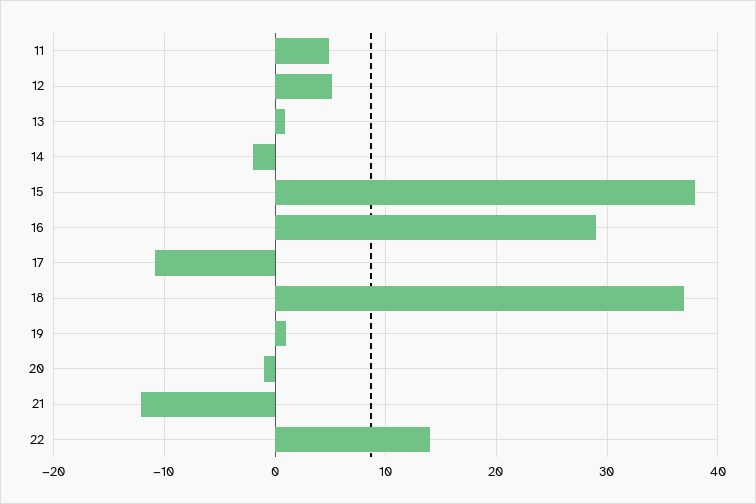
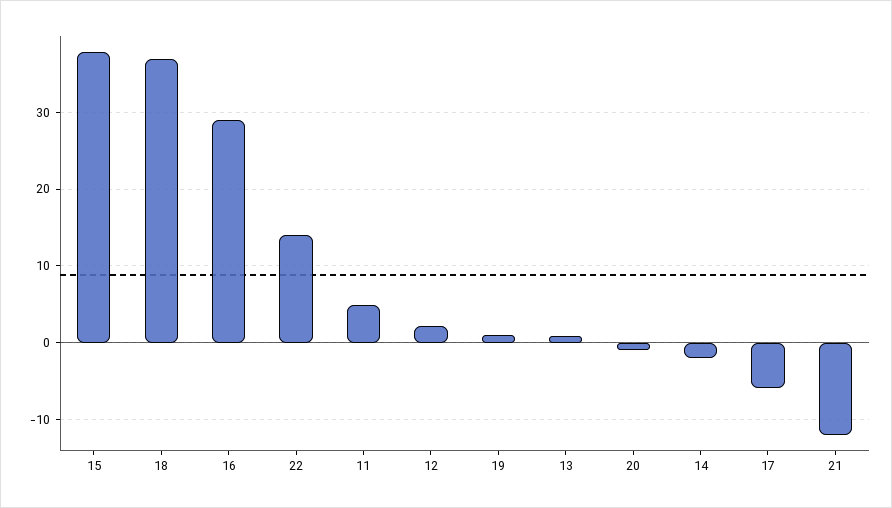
12: 5 -> 2
17: -11 -> -6

